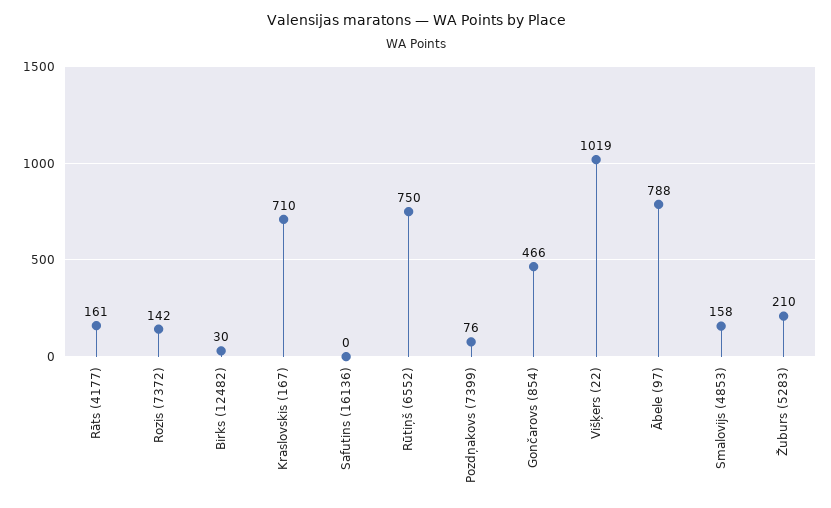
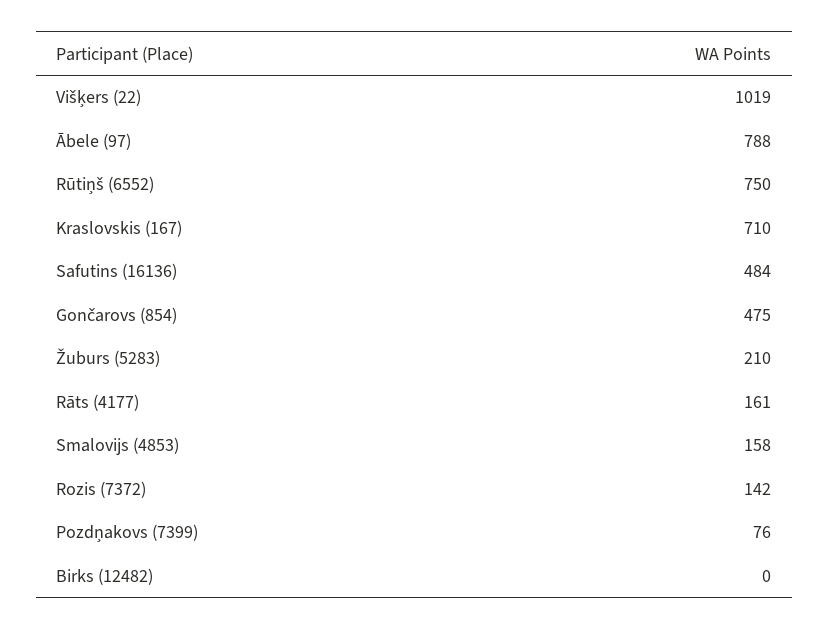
Birks (12482): 30 -> 0
Safutins (16136): 0 -> 484
Gončarovs (854): 466 -> 475

